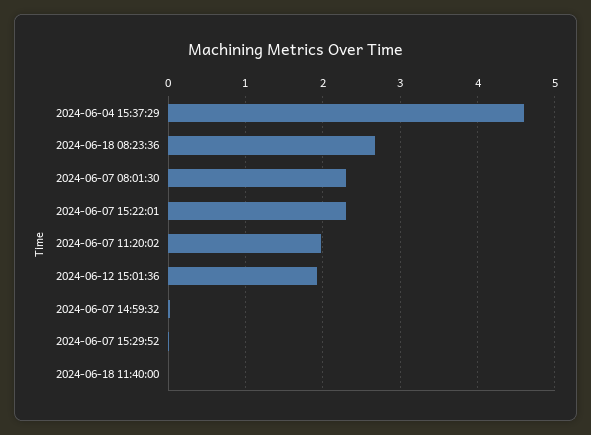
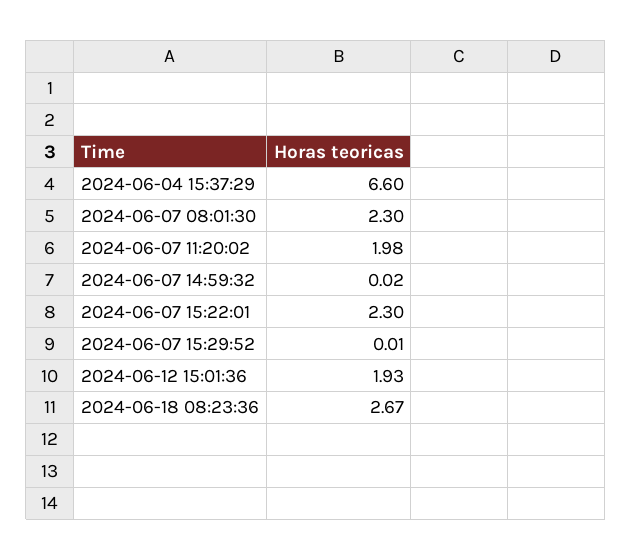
2024-06-04 15:37:29: 4.6 -> 6.6
2024-06-18 11:40:00: 0 -> none

